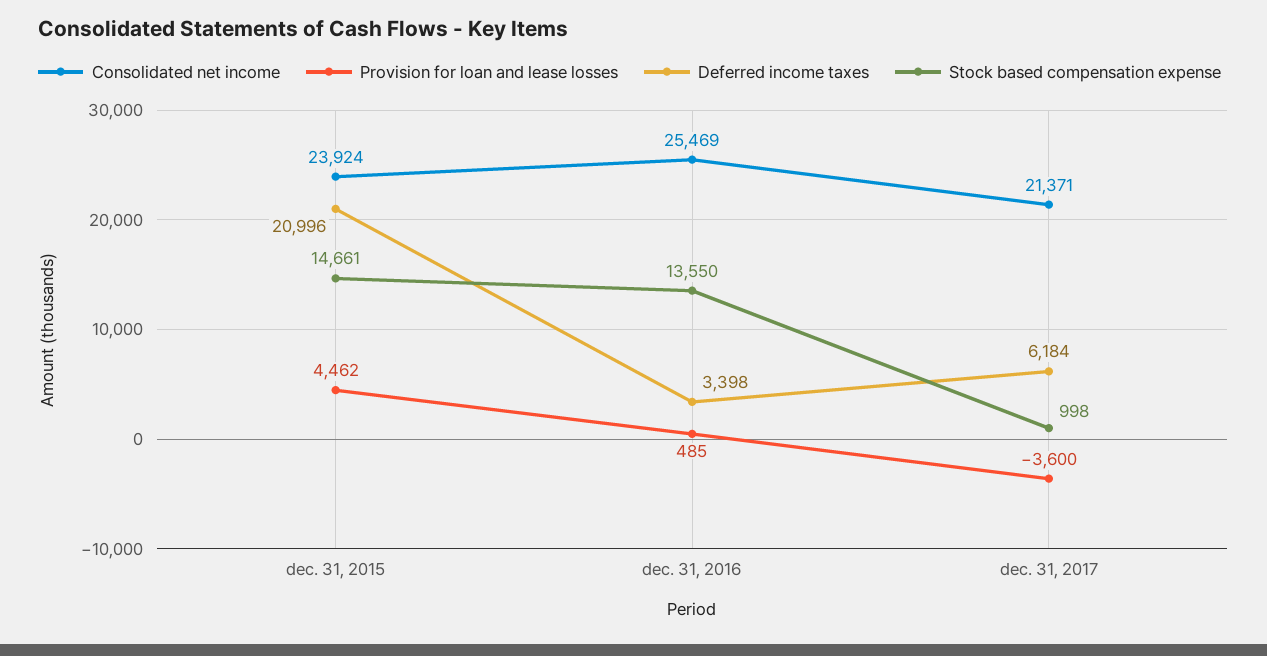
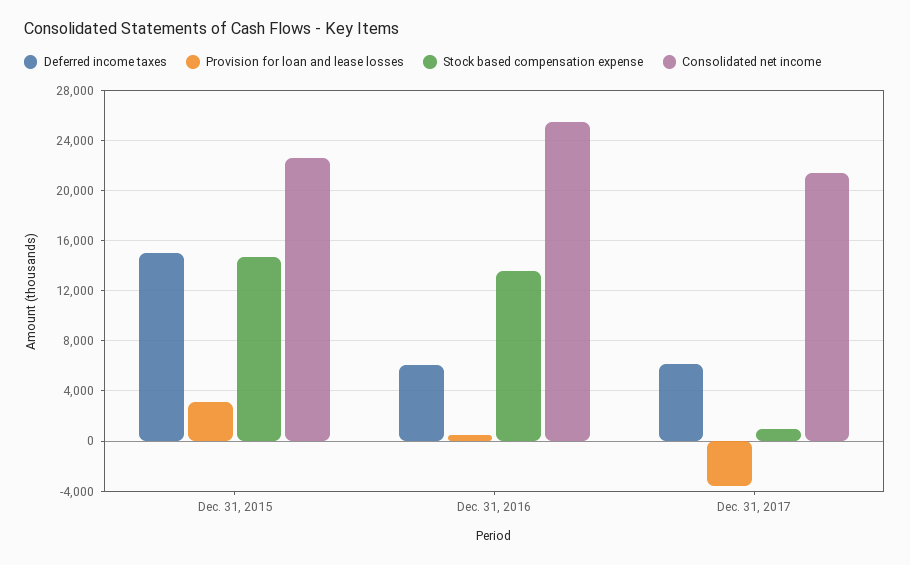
Consolidated net income, dec. 31, 2015: 23924 -> 22500
Provision for loan and lease losses, dec. 31, 2015: 4462 -> 3000
Deferred income taxes, dec. 31, 2015: 20996 -> 15000
Deferred income taxes, dec. 31, 2016: 3398 -> 6000

